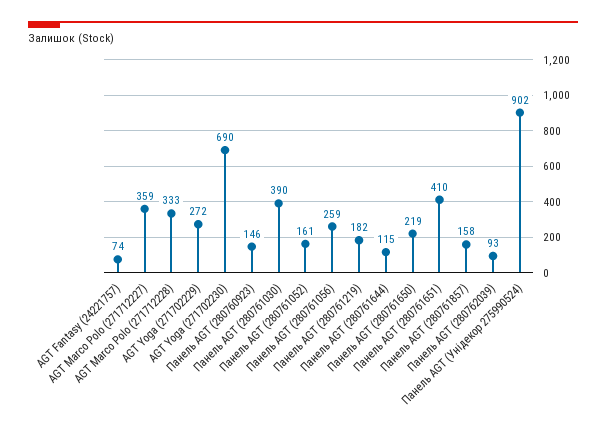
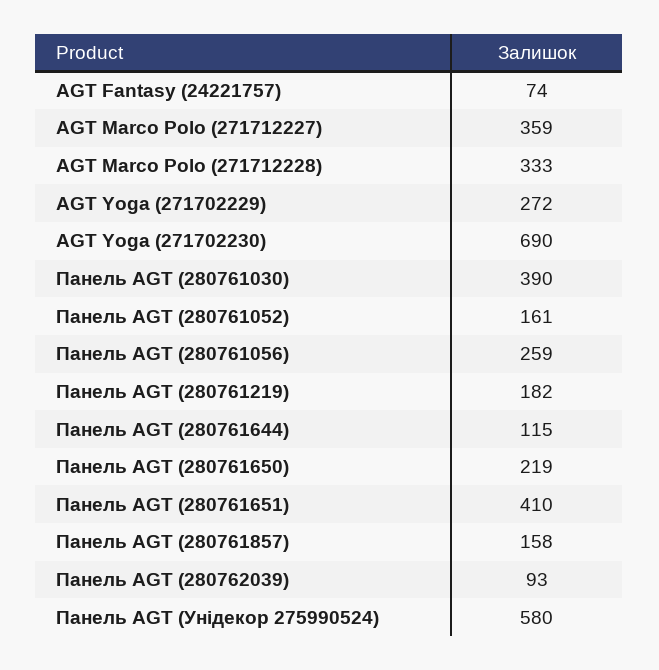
Панель AGT (280760923): 146 -> none
Панель AGT (Унідекор 275990524): 902 -> 580

